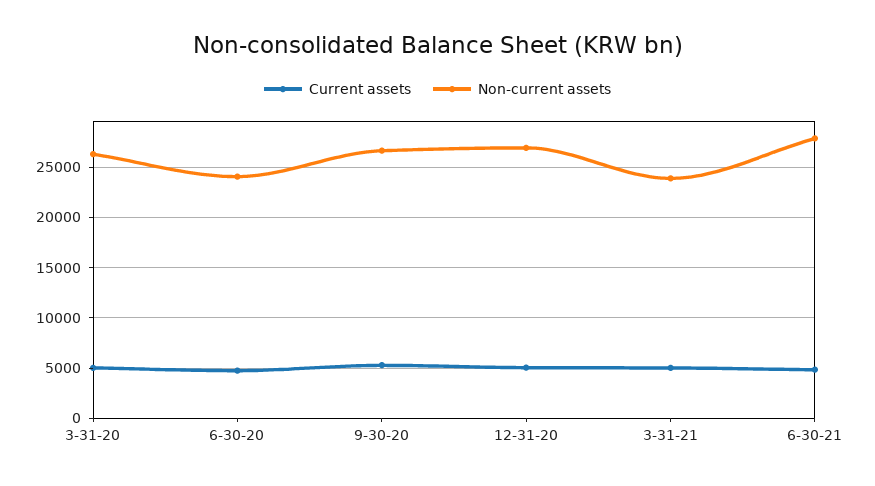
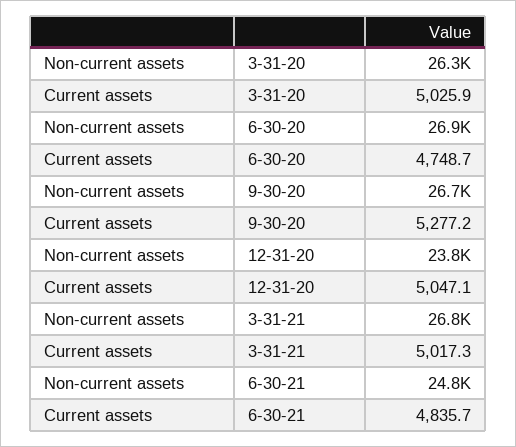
Non-current assets, 6-30-20: 24000 -> 26900
Non-current assets, 12-31-20: 27000 -> 23800
Non-current assets, 3-31-21: 24000 -> 26800
Non-current assets, 6-30-21: 28000 -> 24800

